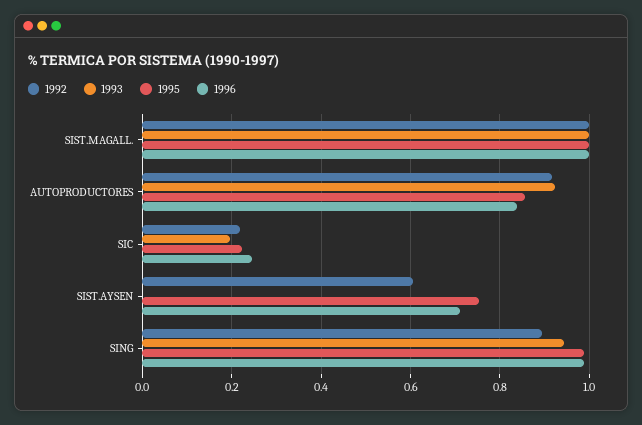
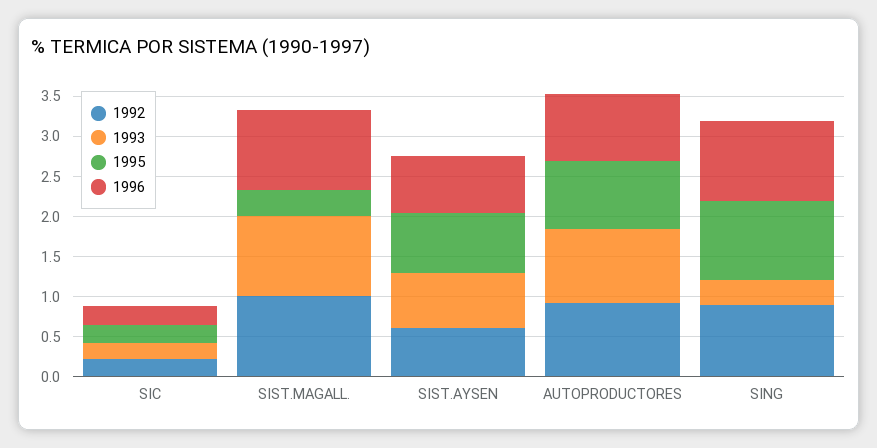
1995, SIST.MAGALL.: 1 -> 0.3
1993, SIST.AYSEN: 0 -> 0.7
1993, SING: 0.94 -> 0.3

